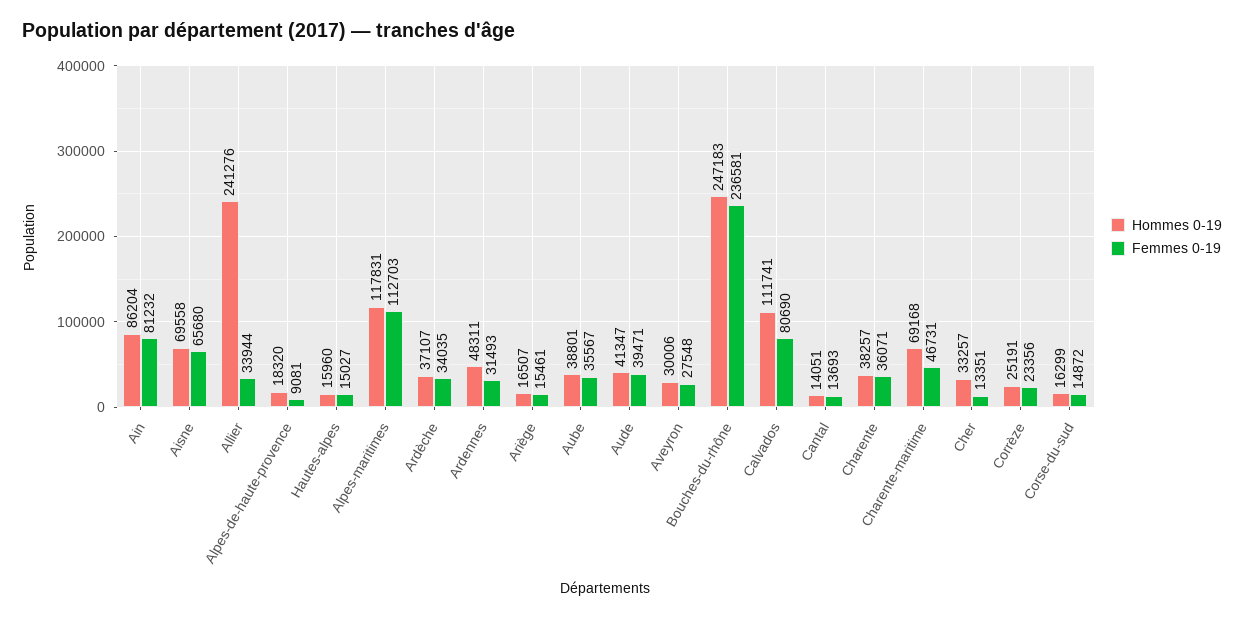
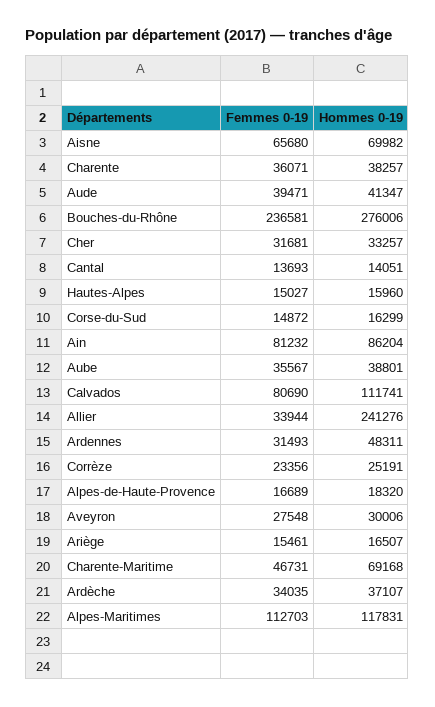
Hommes 0-19, Aisne: 69558 -> 69982
Femmes 0-19, Alpes-de-haute-provence: 9081 -> 16689
Hommes 0-19, Bouches-du-rhône: 247183 -> 276006
Femmes 0-19, Cher: 13351 -> 31681

